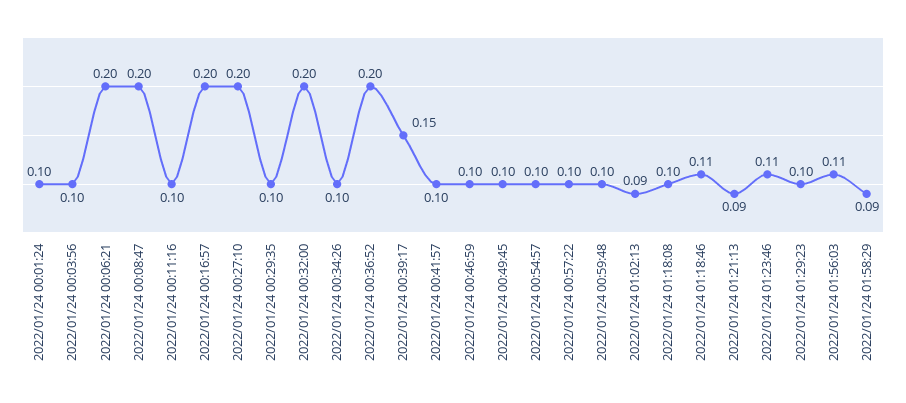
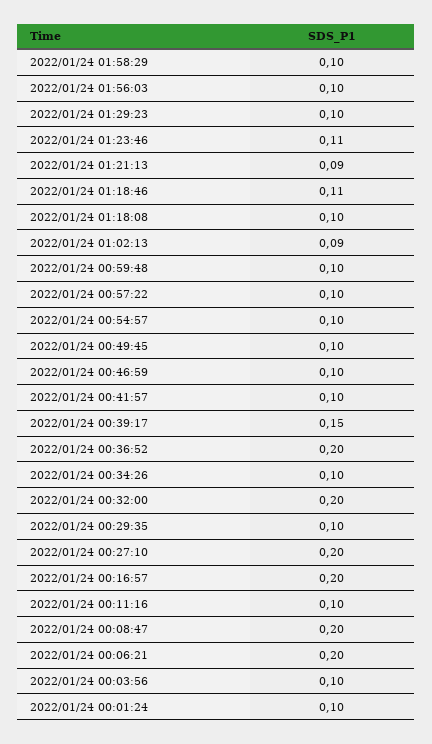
2022/01/24 01:56:03: 0.11 -> 0.1
2022/01/24 01:58:29: 0.09 -> 0.1

